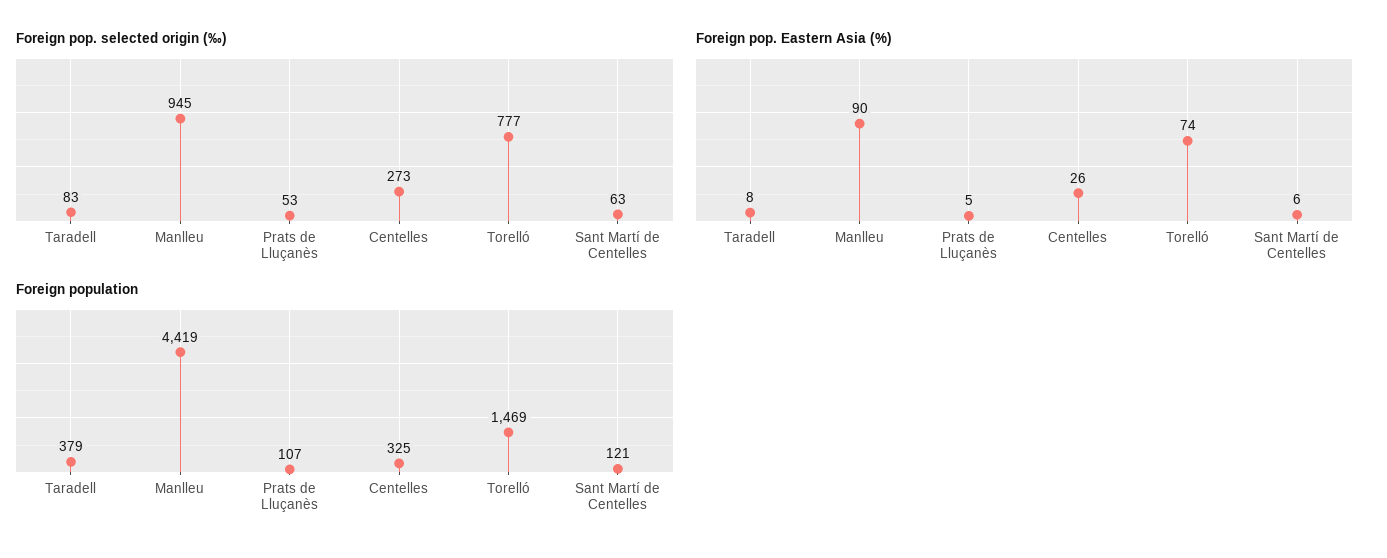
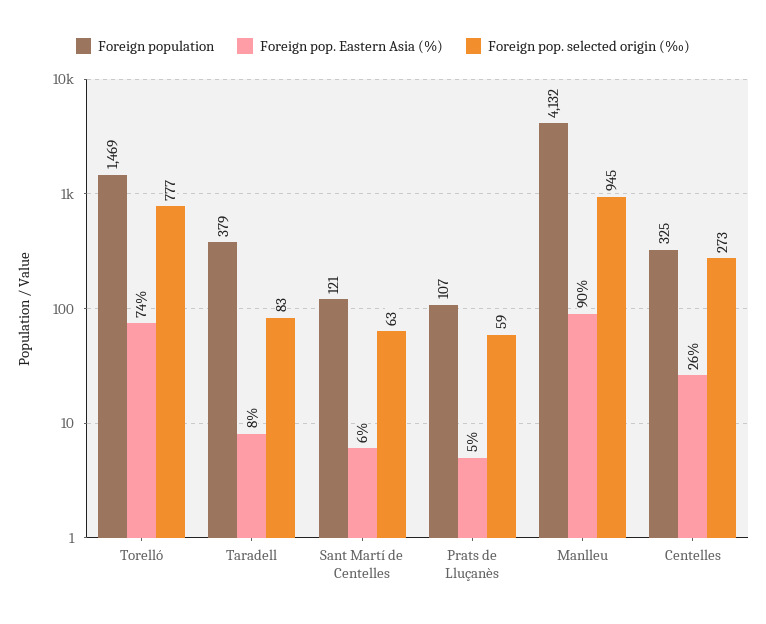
Foreign pop. selected origin (‰), Prats de Lluçanès: 53 -> 59
Foreign population, Manlleu: 4419 -> 4132

